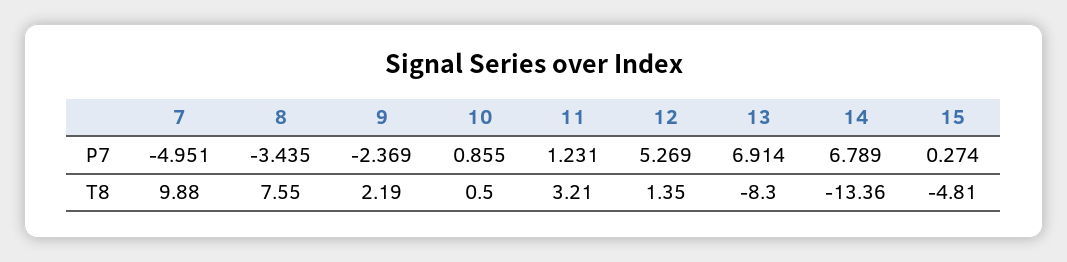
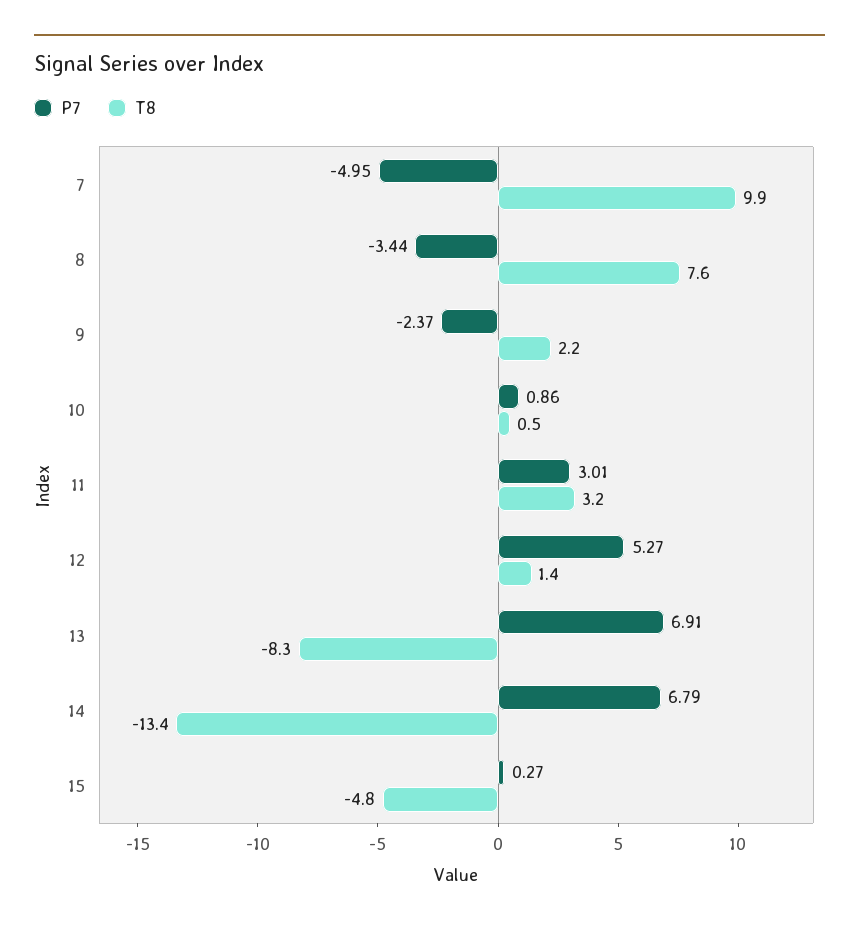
P7, 11: 1.231 -> 3.01

